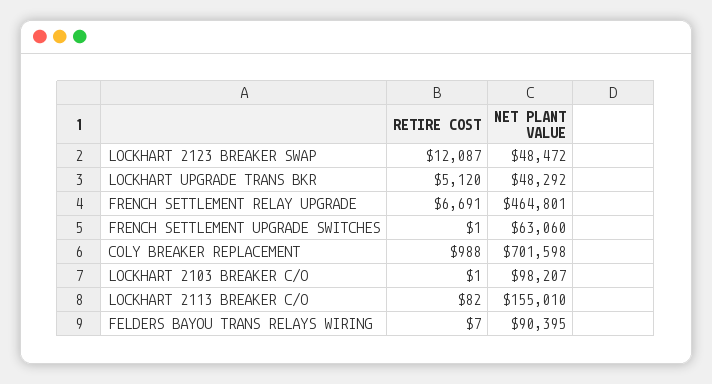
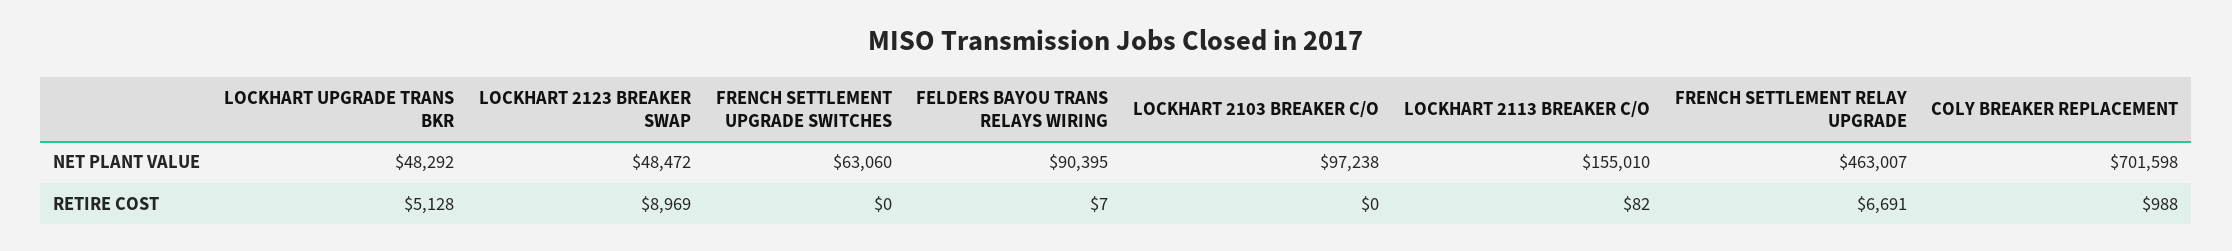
RETIRE COST, LOCKHART 2123 BREAKER SWAP: 12087 -> 8969
RETIRE COST, LOCKHART UPGRADE TRANS BKR: 5120 -> 5128
NET PLANT VALUE, FRENCH SETTLEMENT RELAY UPGRADE: 464801 -> 463007
RETIRE COST, FRENCH SETTLEMENT UPGRADE SWITCHES: 1 -> 0
RETIRE COST, LOCKHART 2103 BREAKER C/O: 1 -> 0
NET PLANT VALUE, LOCKHART 2103 BREAKER C/O: 98207 -> 97238

